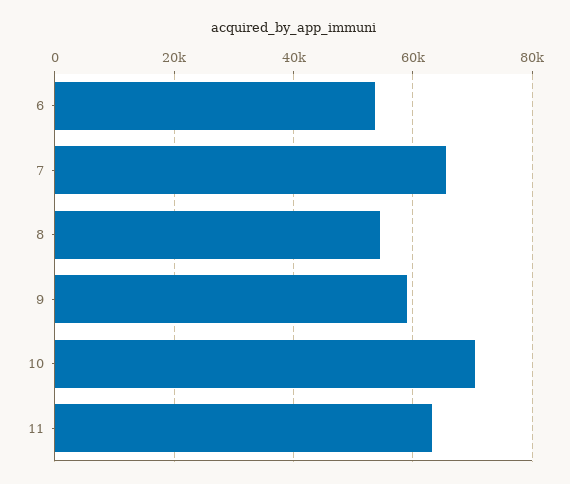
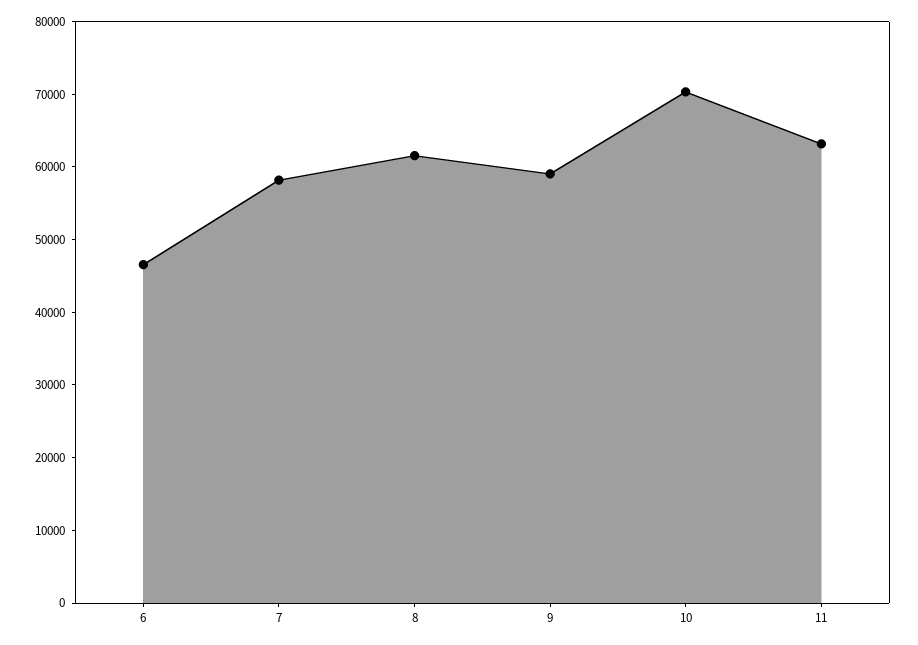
6: 54000 -> 46000
7: 66000 -> 58000
8: 54000 -> 62000

